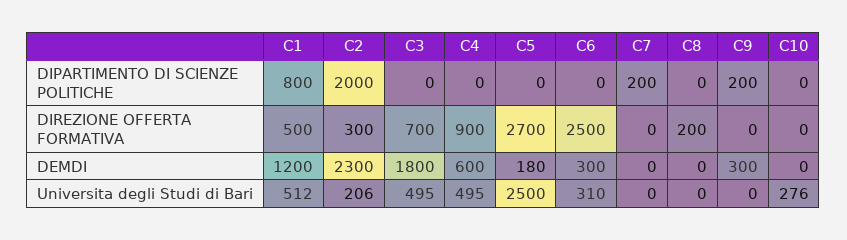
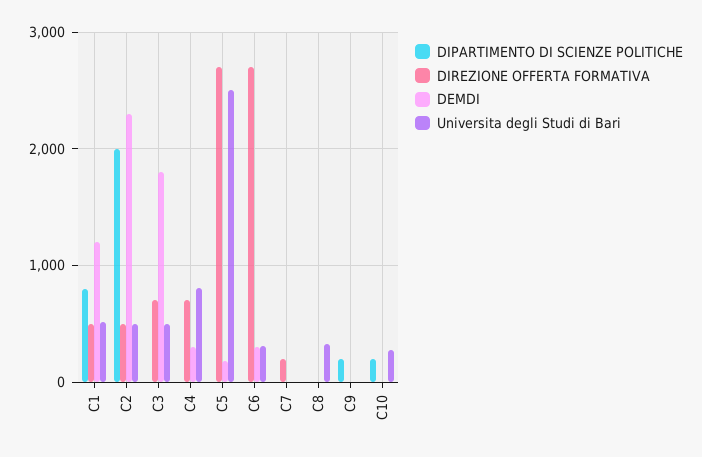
DIPARTIMENTO DI SCIENZE POLITICHE, C7: 200 -> 0
DIPARTIMENTO DI SCIENZE POLITICHE, C10: 0 -> 200
DIREZIONE OFFERTA FORMATIVA, C2: 300 -> 500
DIREZIONE OFFERTA FORMATIVA, C4: 900 -> 700
DIREZIONE OFFERTA FORMATIVA, C6: 2500 -> 2700
DIREZIONE OFFERTA FORMATIVA, C7: 0 -> 200
DIREZIONE OFFERTA FORMATIVA, C8: 200 -> 0
DEMDI, C4: 600 -> 300
DEMDI, C9: 300 -> 0
Universita degli Studi di Bari, C2: 206 -> 500
Universita degli Studi di Bari, C4: 495 -> 800
Universita degli Studi di Bari, C8: 0 -> 300

